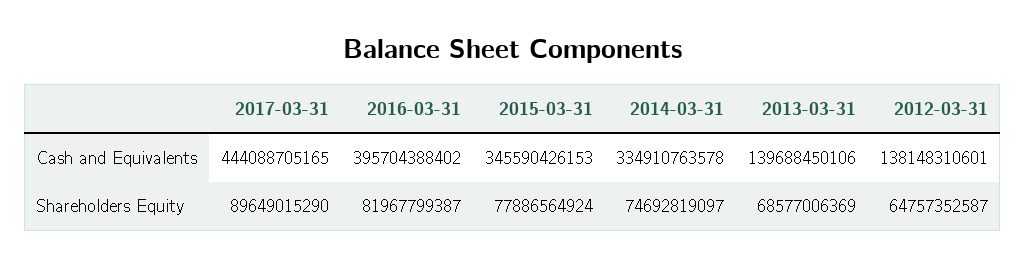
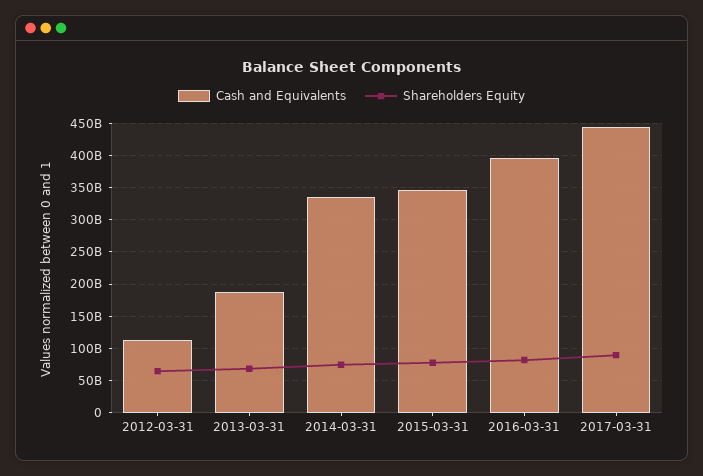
Cash and Equivalents, 2013-03-31: 139688450106 -> 190000000000
Cash and Equivalents, 2012-03-31: 138148310601 -> 110000000000

